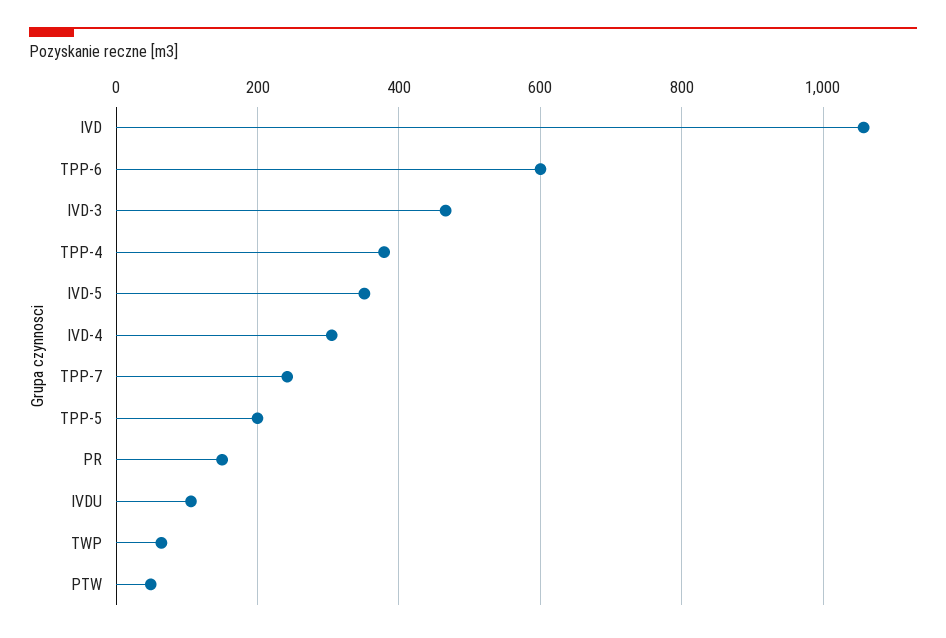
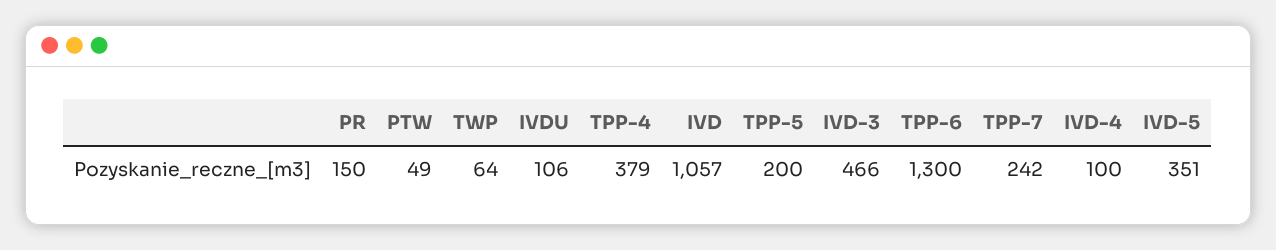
TPP-6: 600 -> 1300
IVD-4: 300 -> 100

